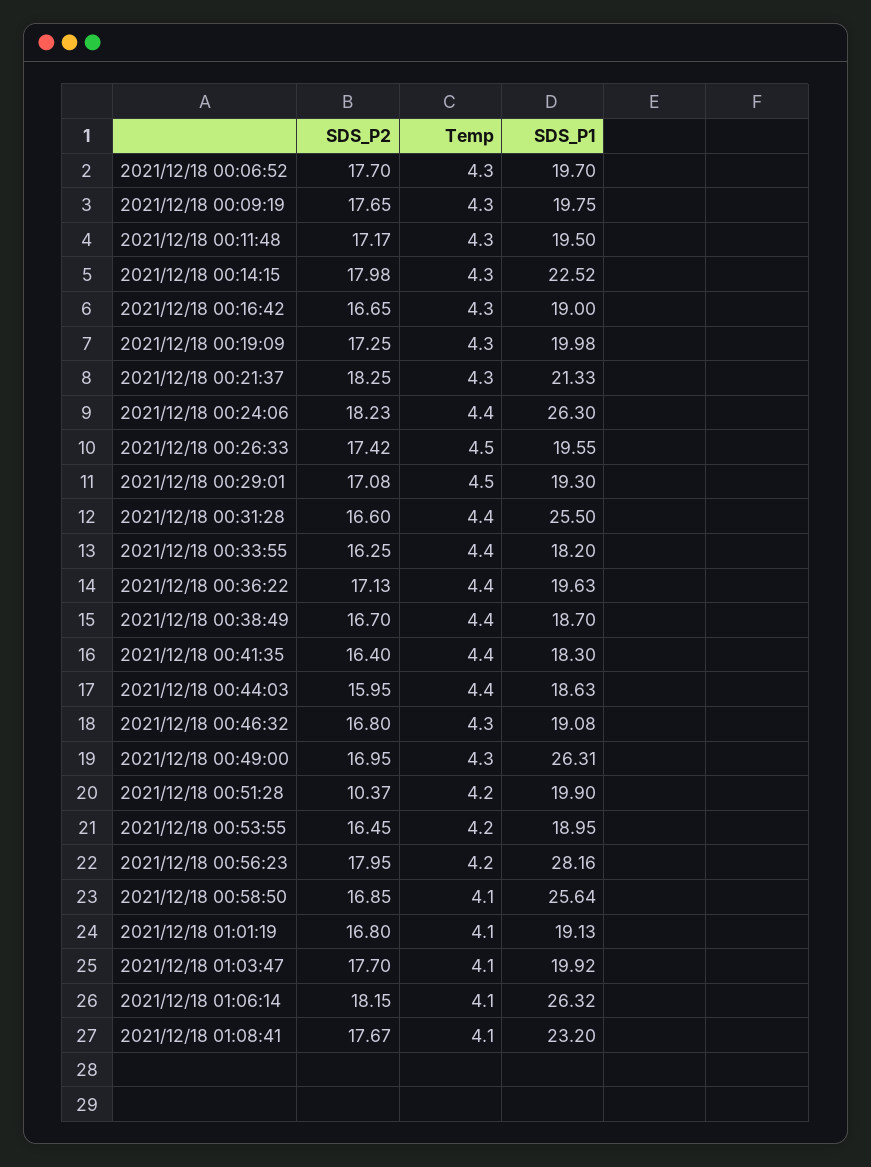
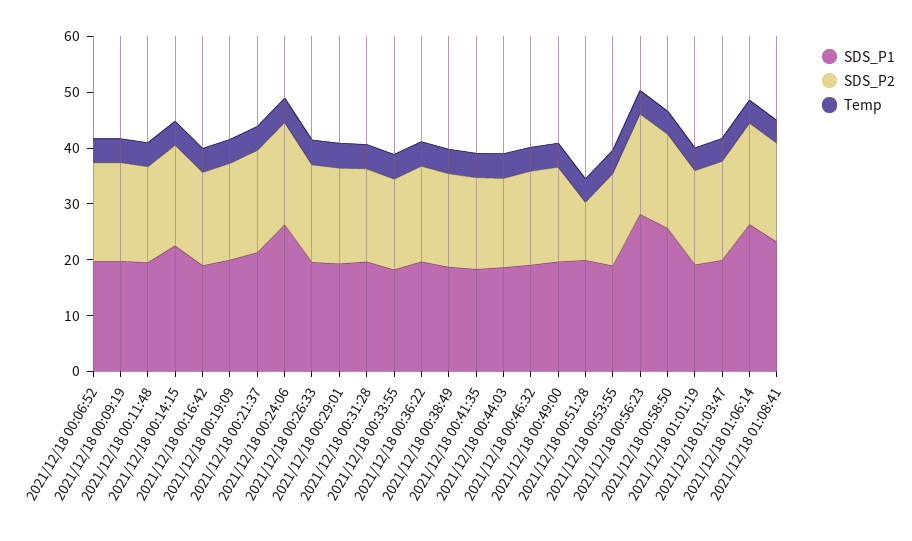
SDS_P1, 2021/12/18 00:31:28: 25.5 -> 20
SDS_P1, 2021/12/18 00:49:00: 26.31 -> 20

